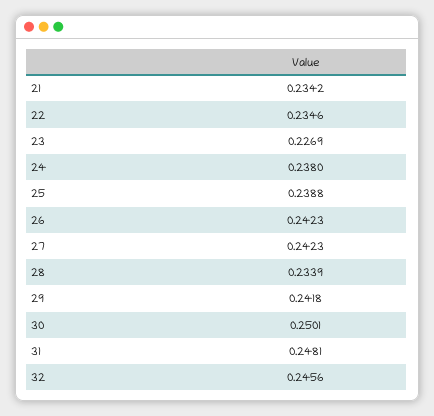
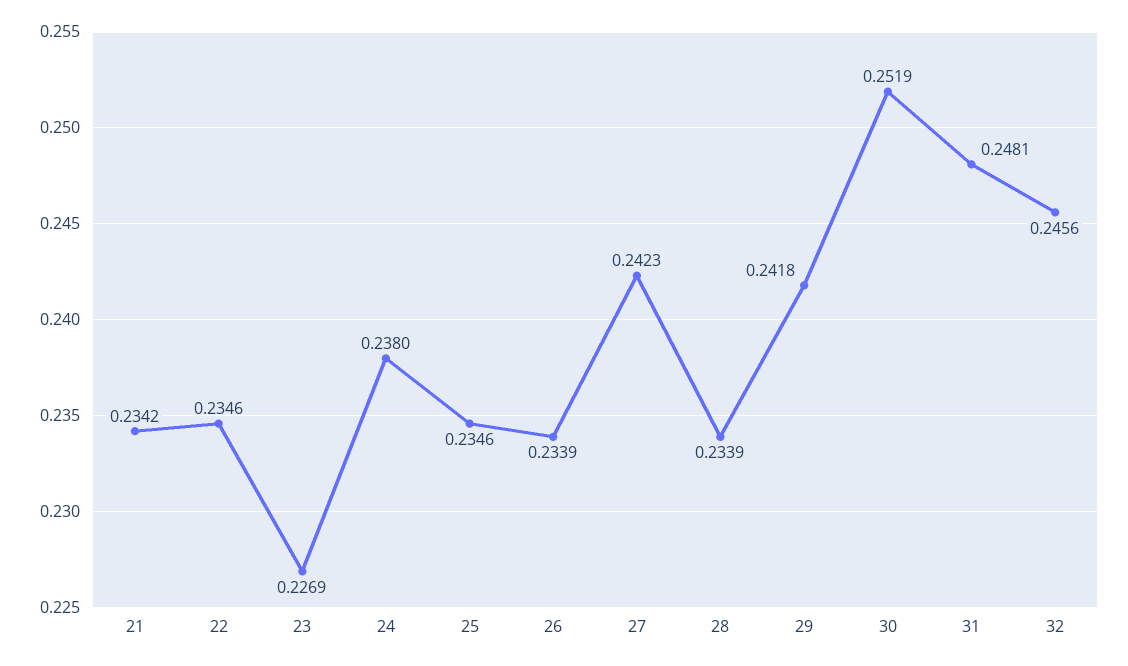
25: 0.2388 -> 0.2346
26: 0.2423 -> 0.2339
30: 0.2501 -> 0.2519

